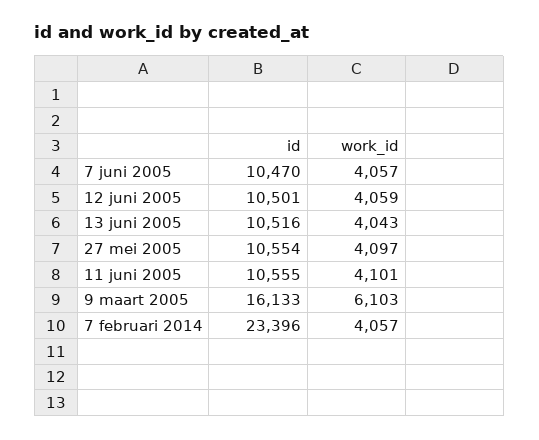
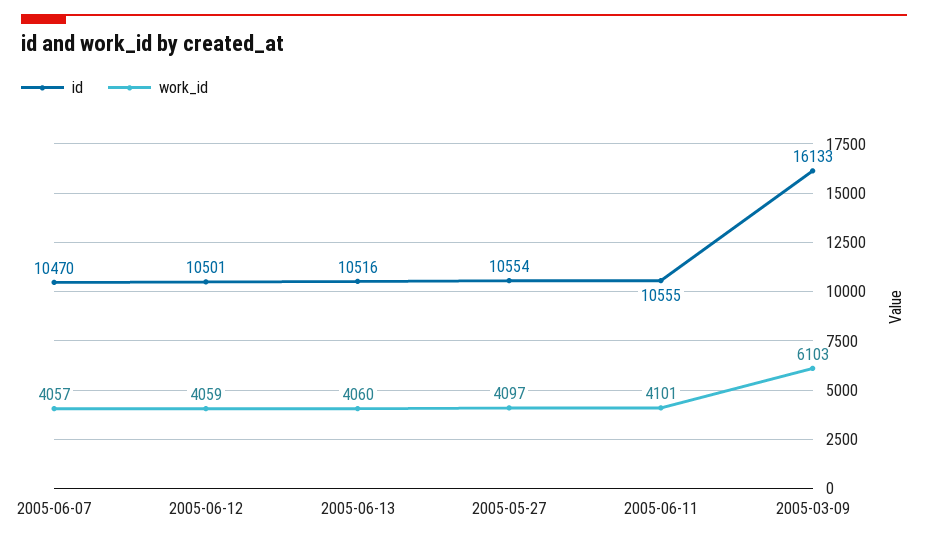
work_id, 13 juni 2005: 4043 -> 4060
id, 7 februari 2014: 23396 -> none
work_id, 7 februari 2014: 4057 -> none

